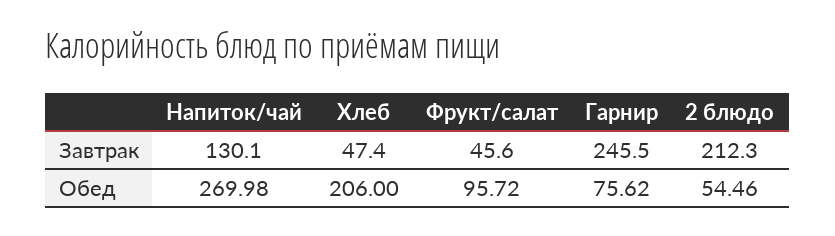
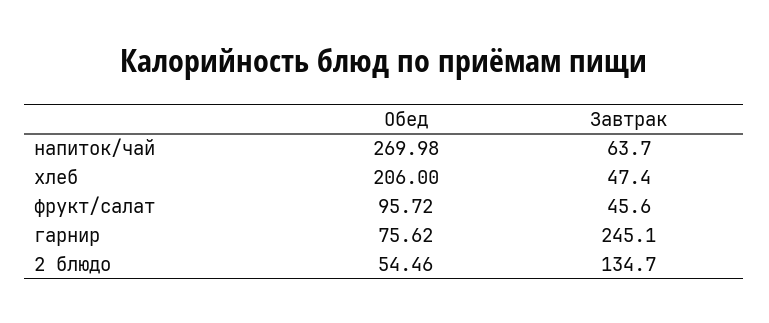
Напиток/чай, Завтрак: 130.1 -> 63.7
Гарнир, Завтрак: 245.5 -> 245.1
2 блюдо, Завтрак: 212.3 -> 134.7

